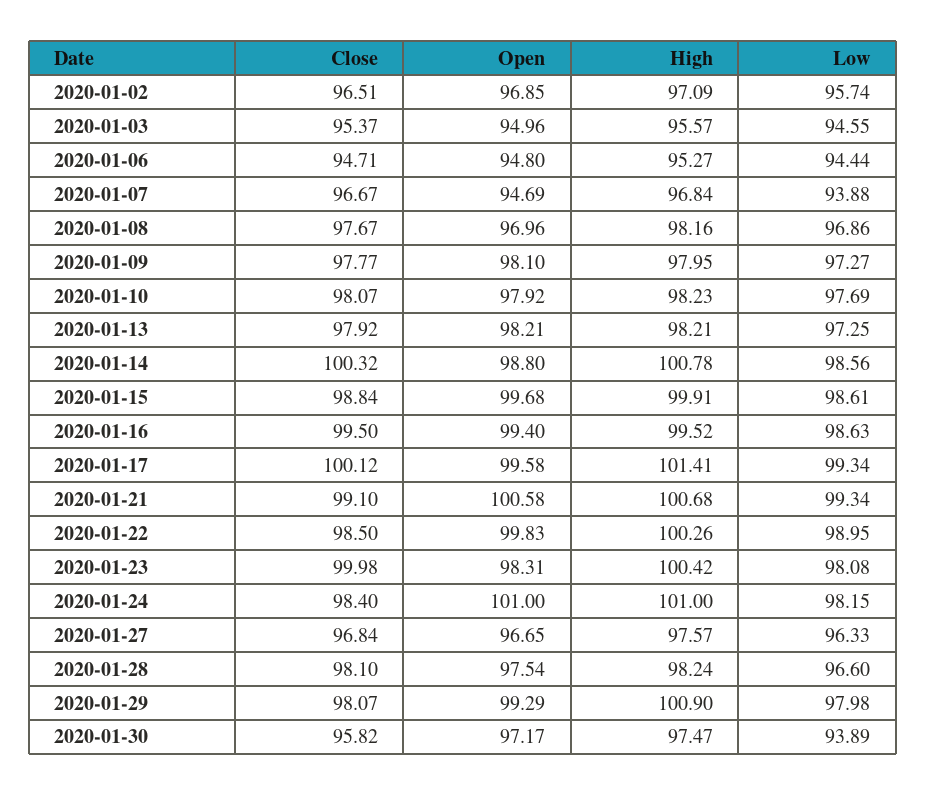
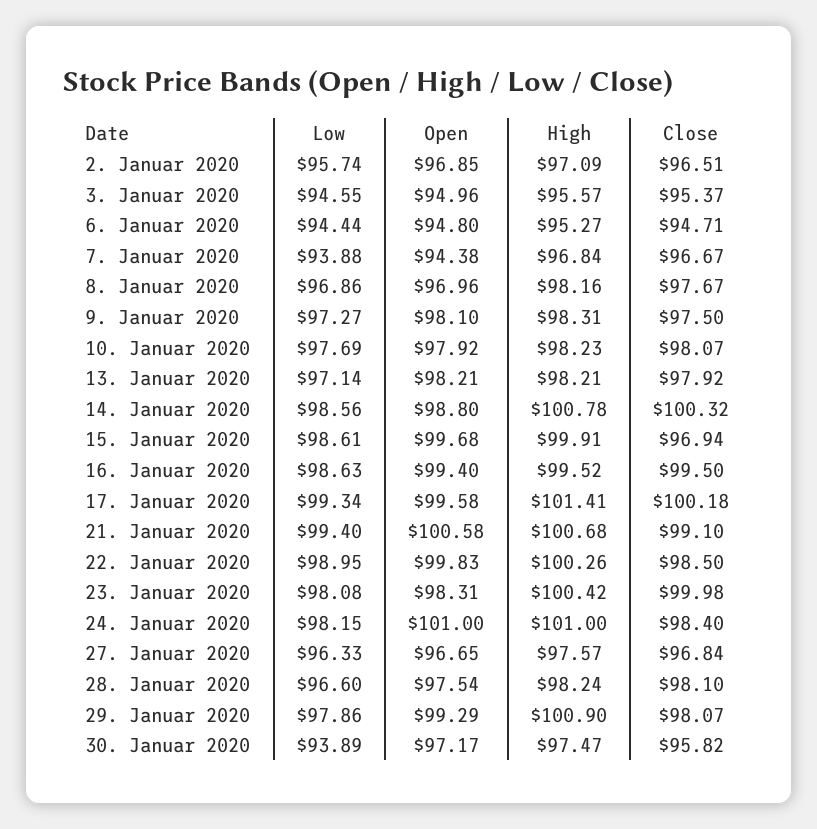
Open, 2020-01-07: 94.69 -> 94.38
Close, 2020-01-09: 97.77 -> 97.5
High, 2020-01-09: 97.95 -> 98.31
Low, 2020-01-13: 97.25 -> 97.14
Close, 2020-01-15: 98.84 -> 96.94
Close, 2020-01-17: 100.12 -> 100.18
Low, 2020-01-21: 99.34 -> 99.4
Low, 2020-01-29: 97.98 -> 97.86

